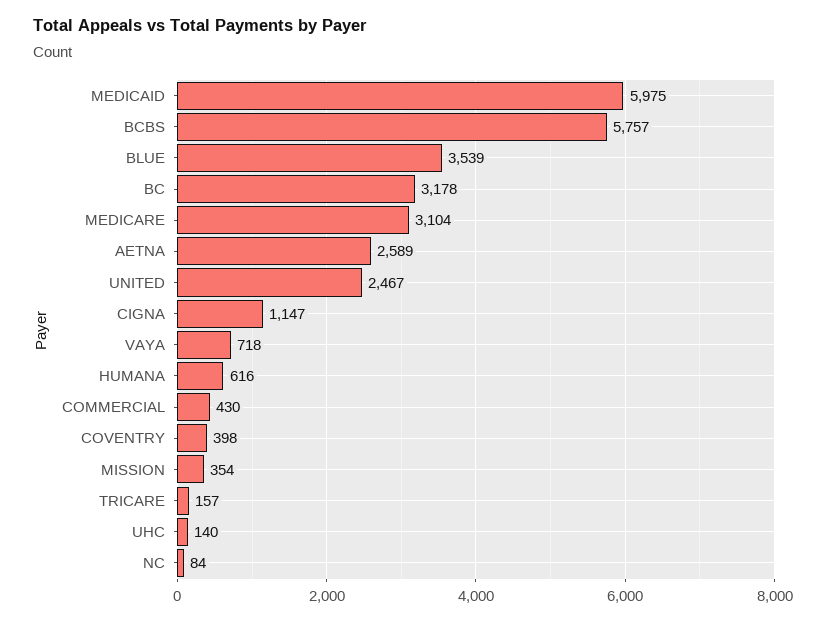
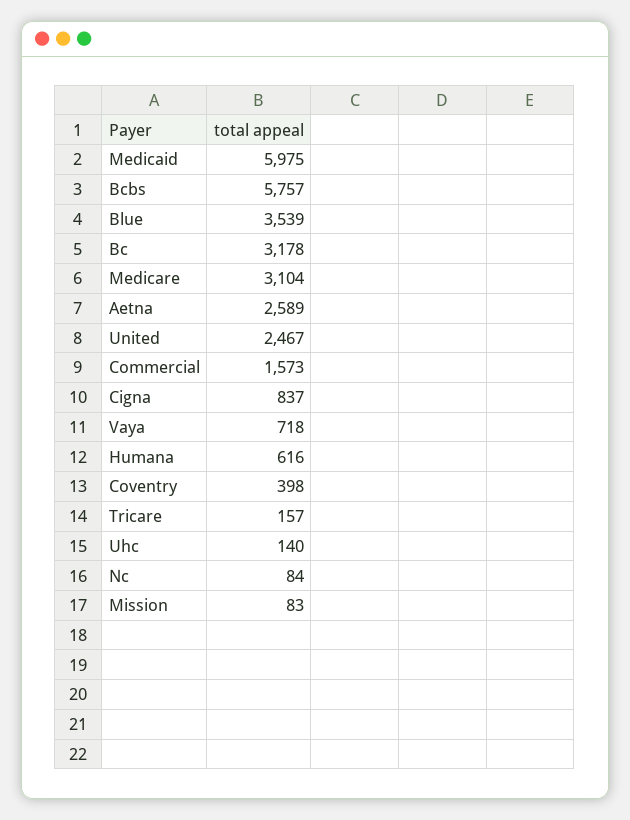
CIGNA: 1147 -> 837
COMMERCIAL: 430 -> 1573
MISSION: 354 -> 83

